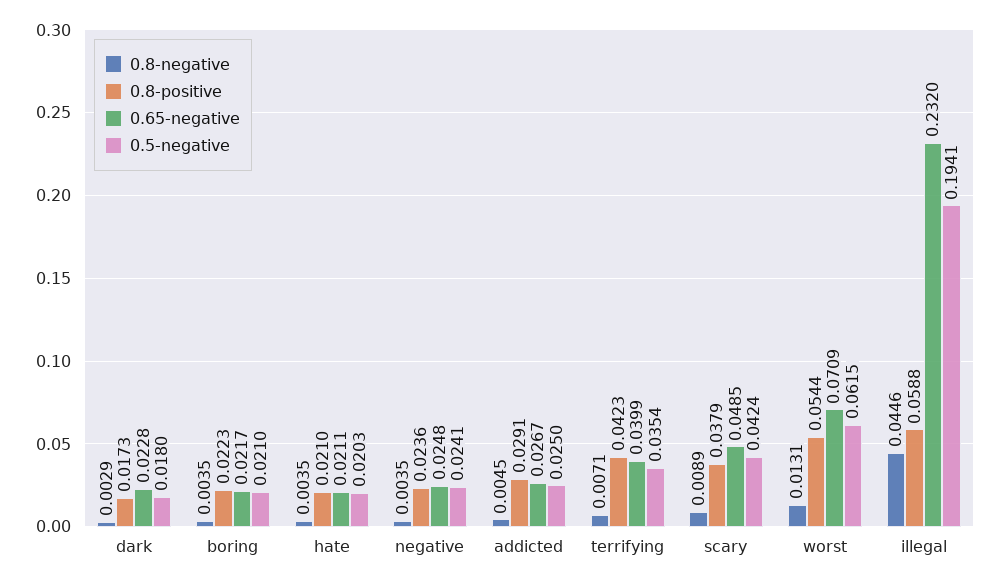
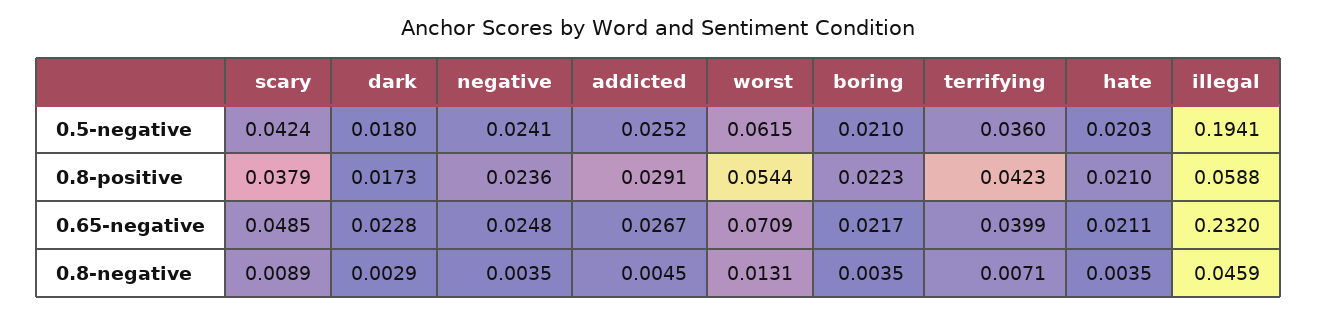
0.5-negative, addicted: 0.025 -> 0.0252
0.5-negative, terrifying: 0.0354 -> 0.036
0.8-negative, illegal: 0.0446 -> 0.0459

